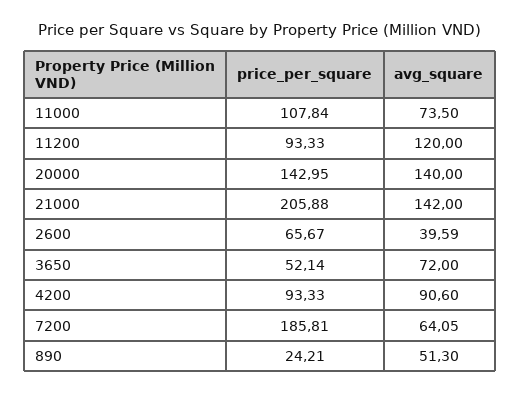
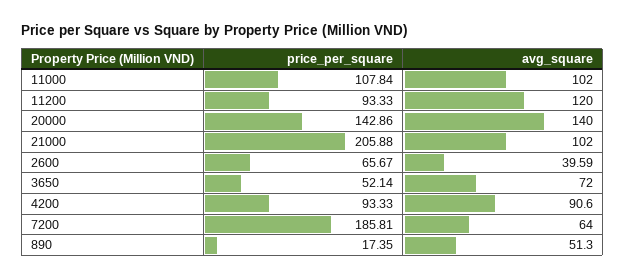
avg_square, 11000: 73.5 -> 102
price_per_square, 20000: 142.95 -> 142.86
avg_square, 21000: 142 -> 102
avg_square, 7200: 64.05 -> 64
price_per_square, 890: 24.21 -> 17.35

